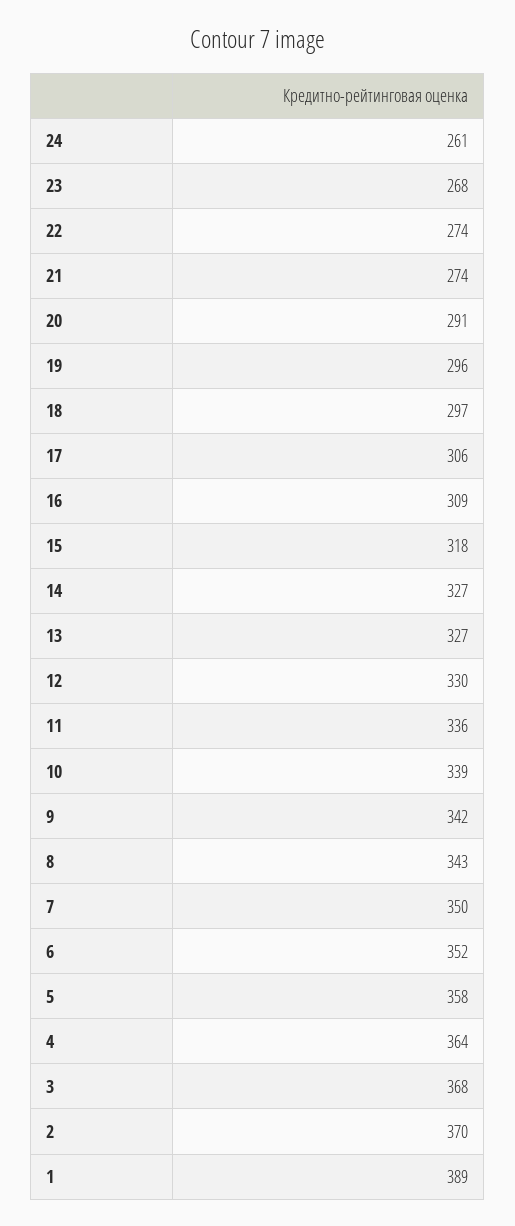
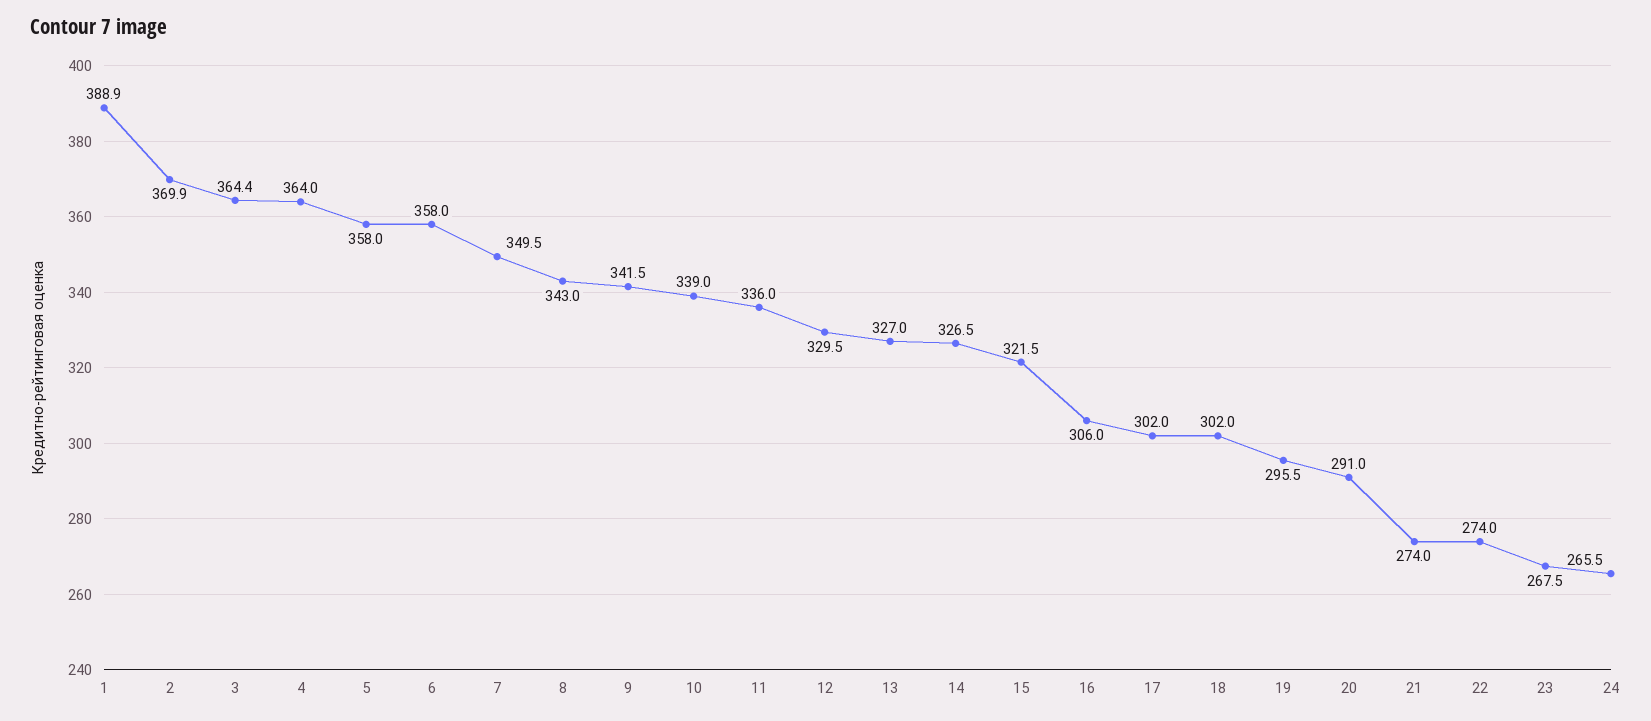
24: 261 -> 265.5
18: 297 -> 302
17: 306 -> 302
16: 309 -> 306
15: 318 -> 321.5
6: 352 -> 358
3: 368 -> 364.4

